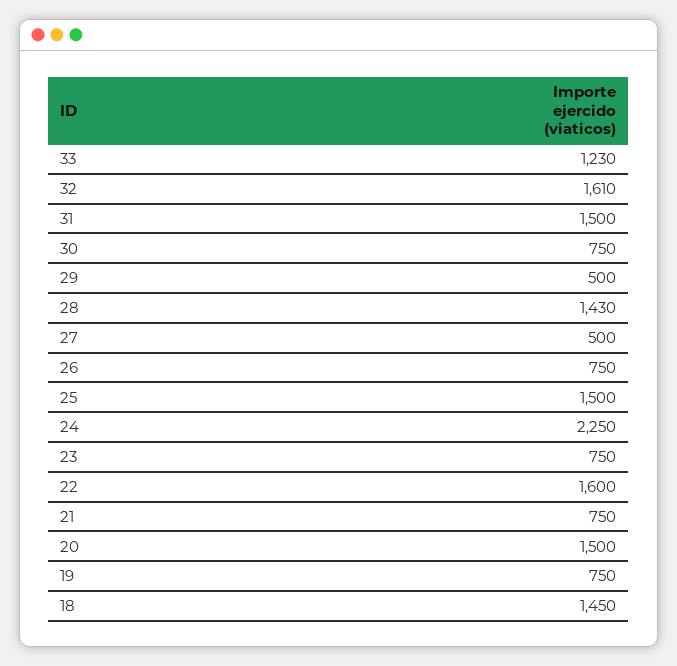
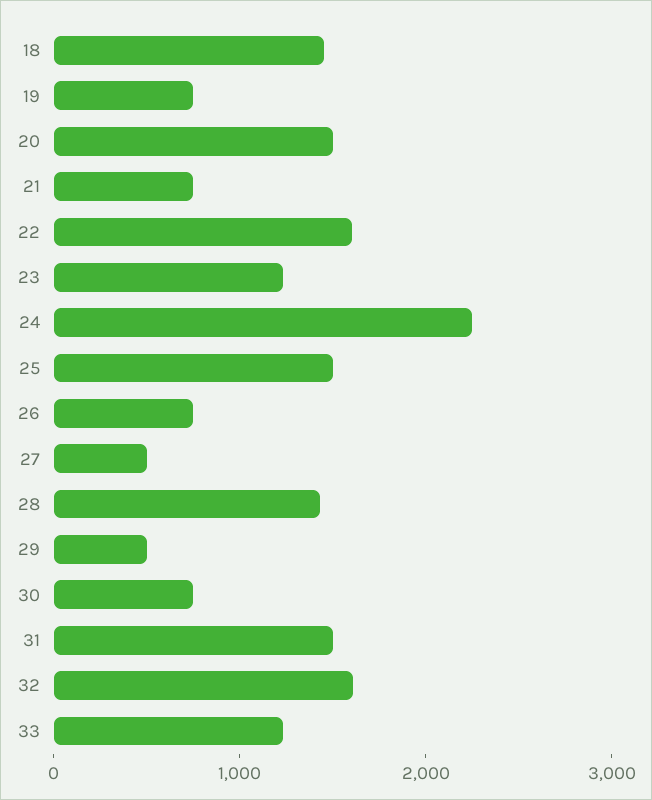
23: 750 -> 1200

